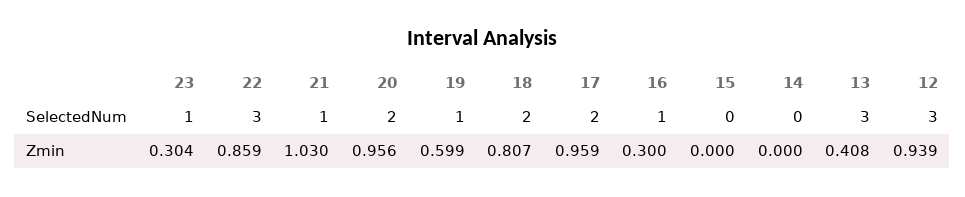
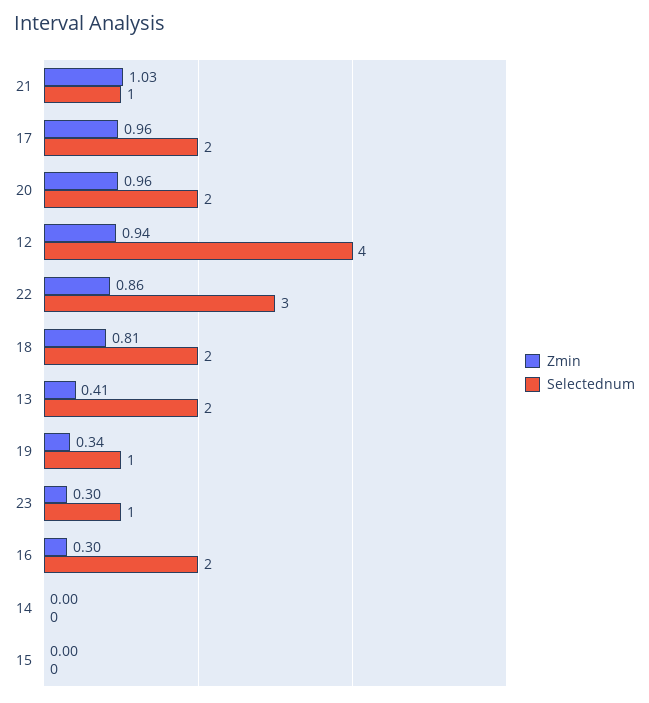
SelectedNum, 16: 1 -> 2
SelectedNum, 13: 3 -> 2
SelectedNum, 12: 3 -> 4
Zmin, 19: 0.599 -> 0.34

